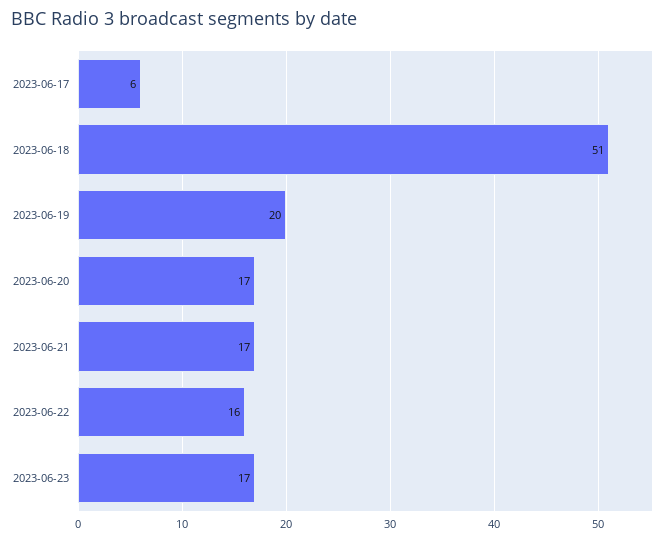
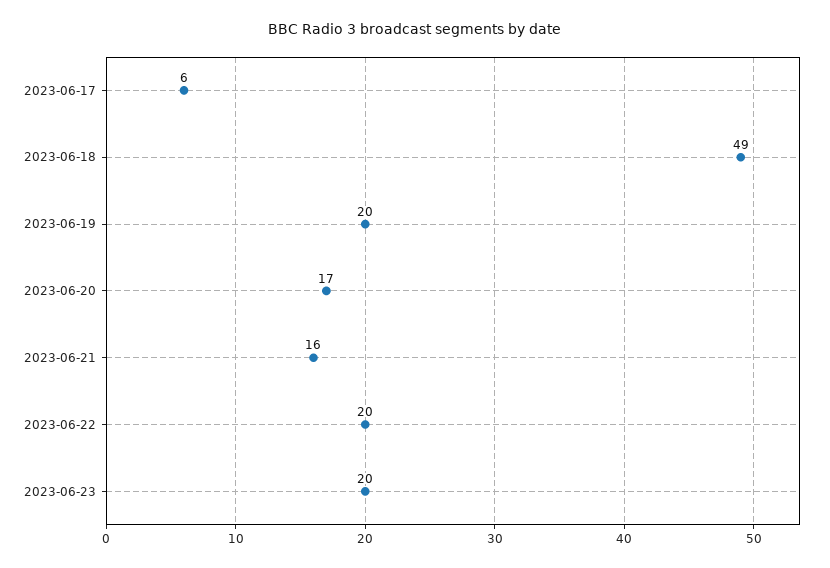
2023-06-18: 51 -> 49
2023-06-21: 17 -> 16
2023-06-22: 16 -> 20
2023-06-23: 17 -> 20

